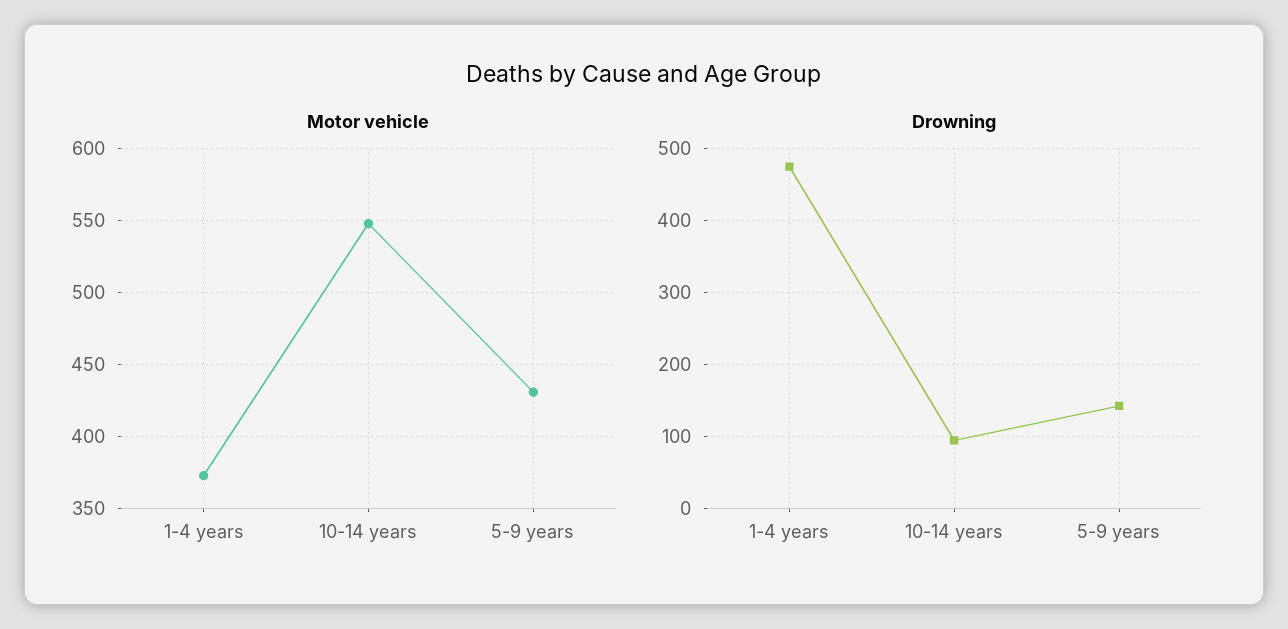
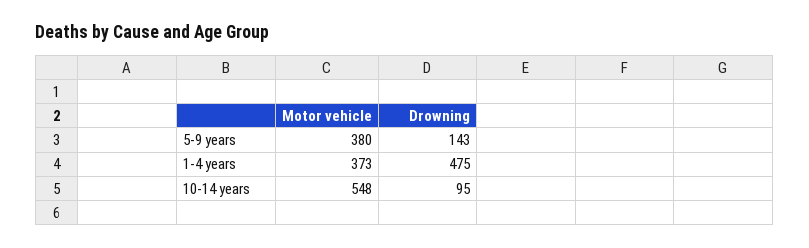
Motor vehicle, 5-9 years: 430 -> 380

